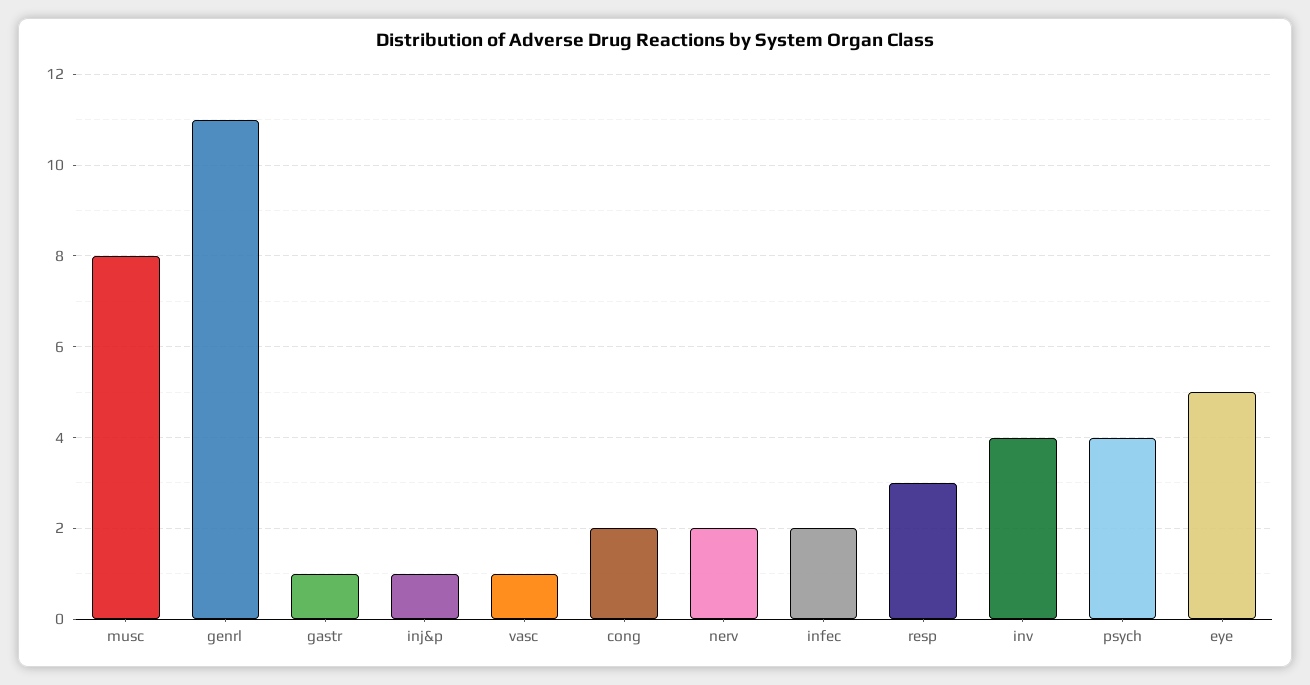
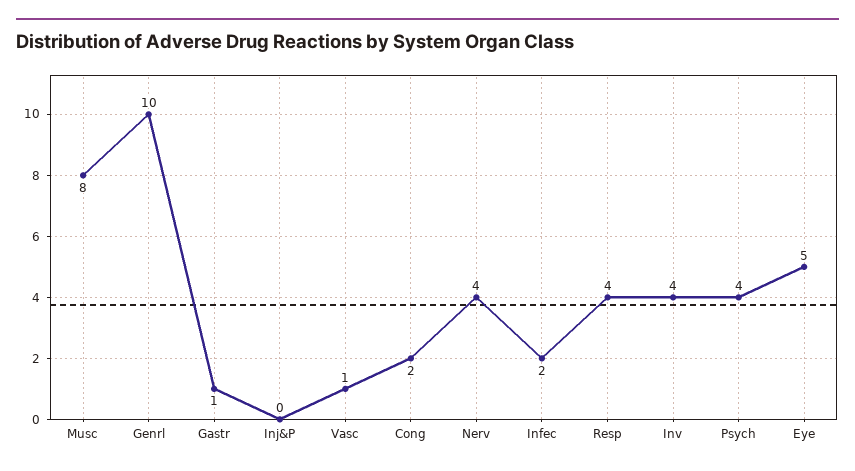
genrl: 11 -> 10
inj&p: 1 -> 0
nerv: 2 -> 4
resp: 3 -> 4

